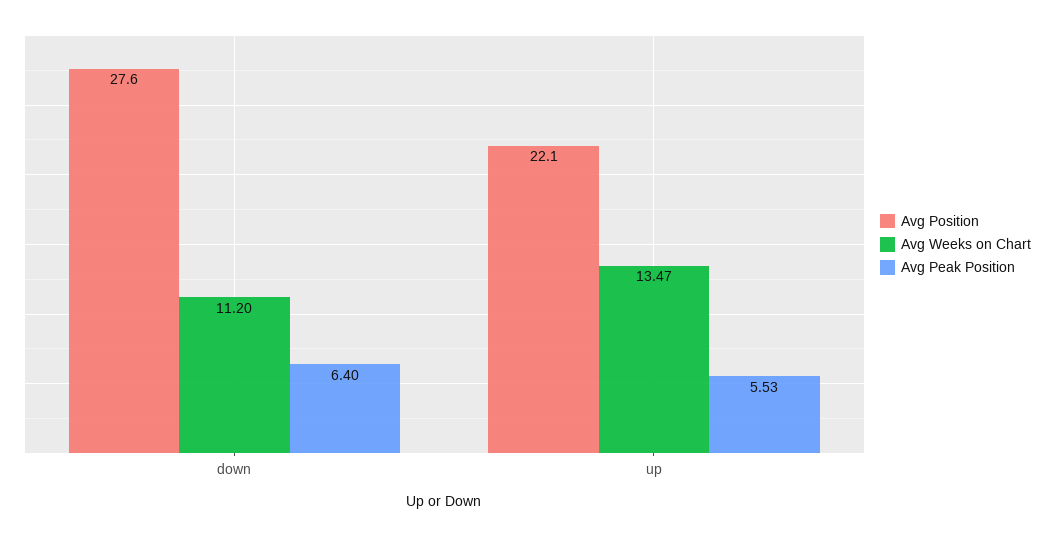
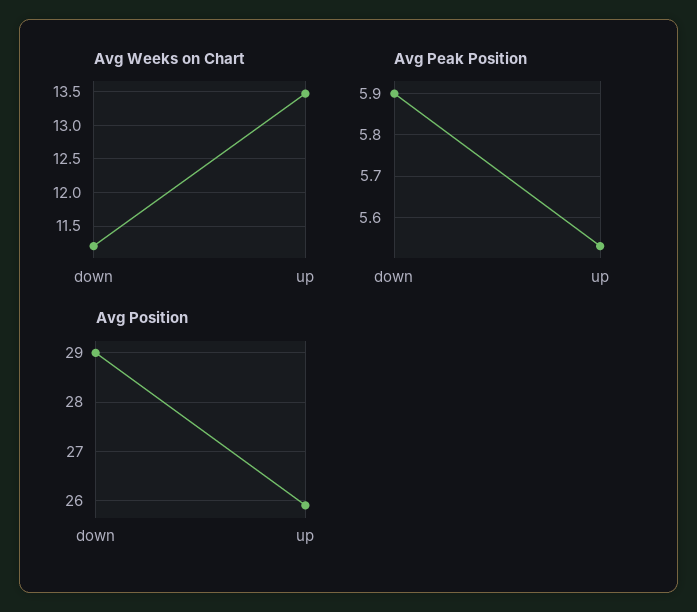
Avg Position, down: 27.6 -> 29
Avg Peak Position, down: 6.4 -> 5.9
Avg Position, up: 22.1 -> 26

